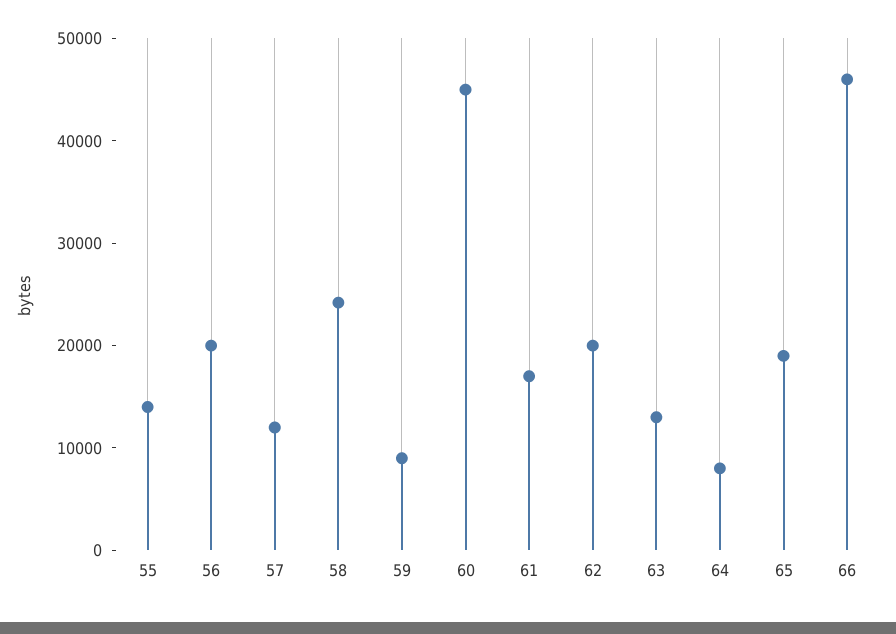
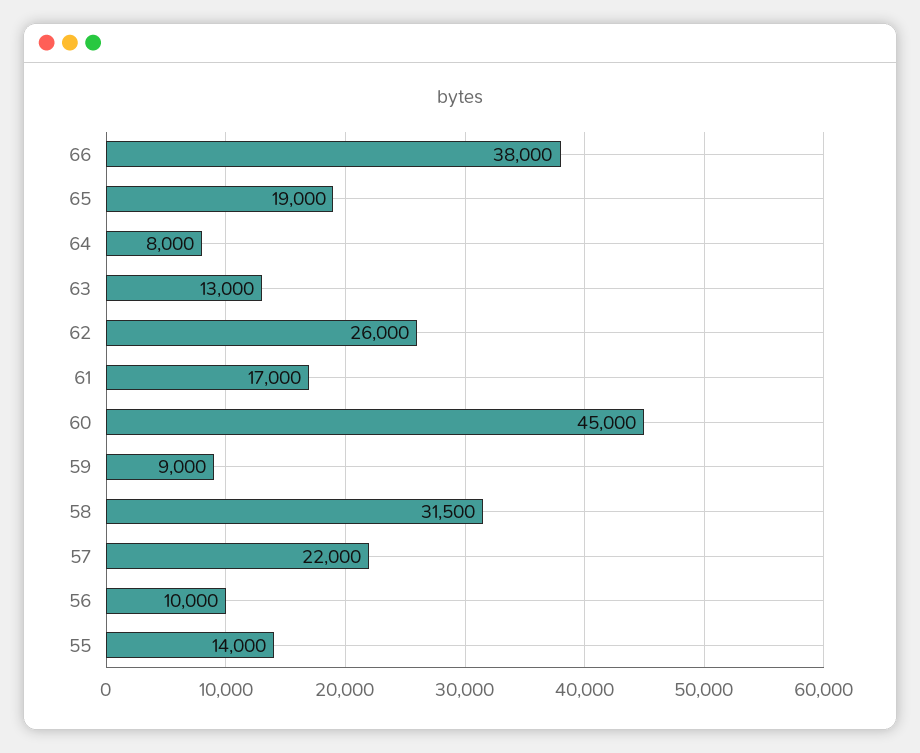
56: 20000 -> 10000
57: 12000 -> 22000
58: 24000 -> 31500
62: 20000 -> 26000
66: 46000 -> 38000

